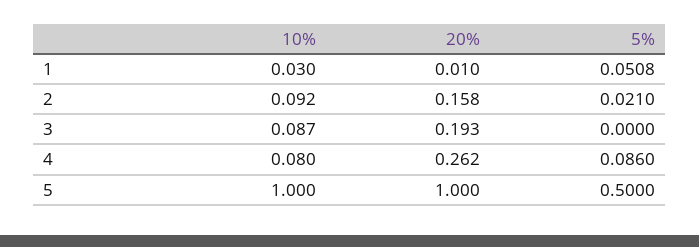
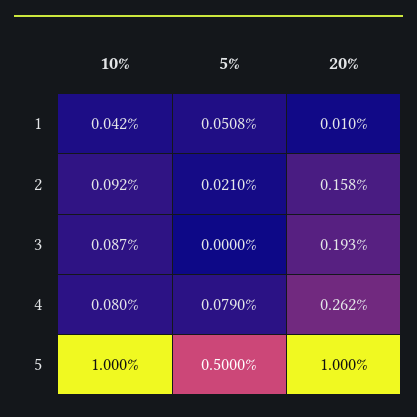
10%, 1: 0.03 -> 0.042
5%, 4: 0.086 -> 0.079

